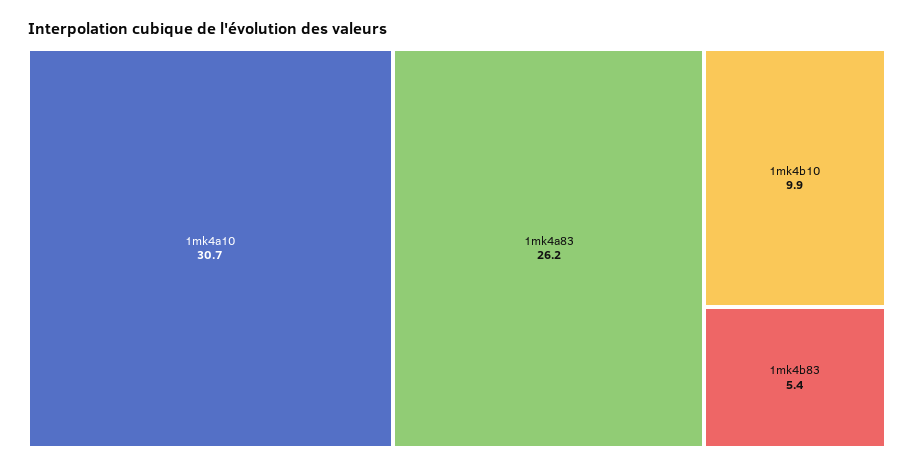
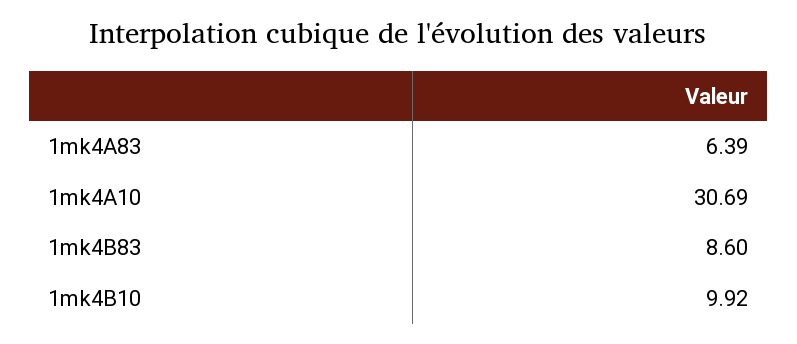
1mk4a83: 26.2 -> 6.39
1mk4b83: 5.4 -> 8.6

